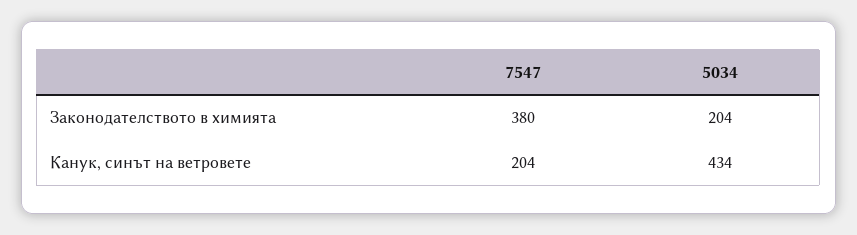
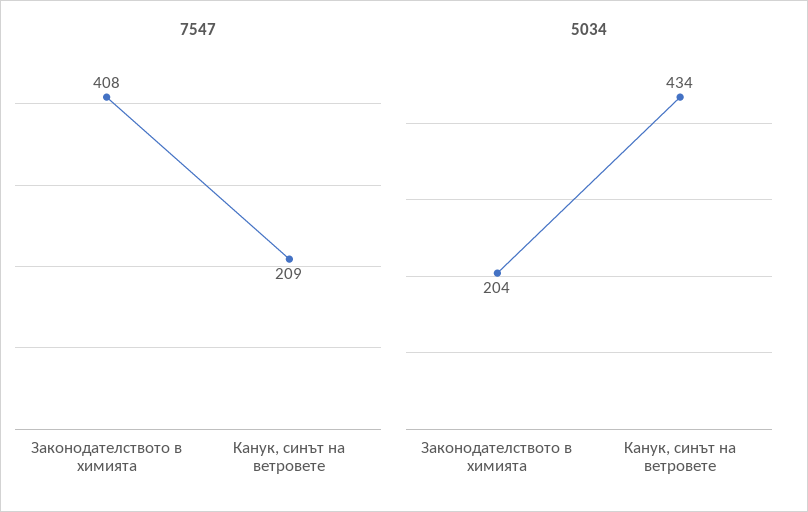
7547, Законодателството в химията: 380 -> 408
7547, Канук, синът на ветровете: 204 -> 209

